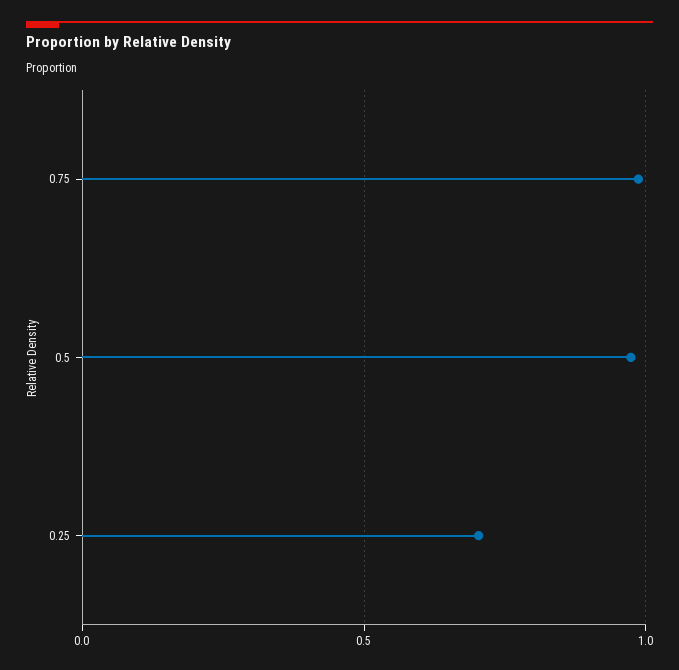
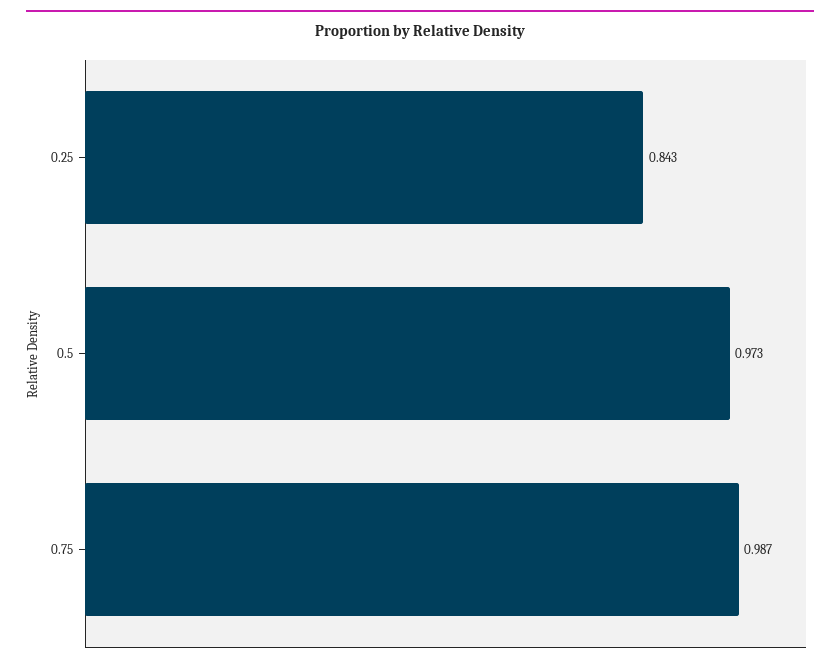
0.25: 0.7 -> 0.843

